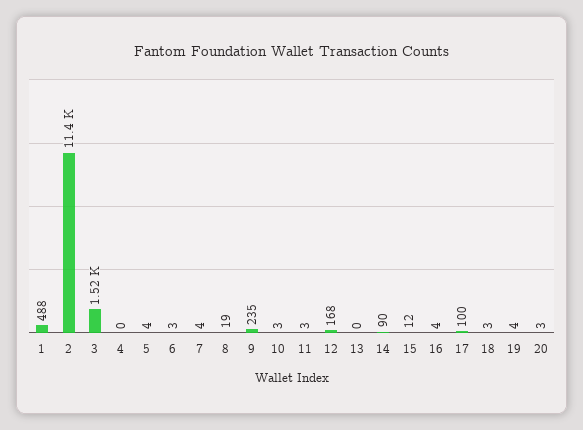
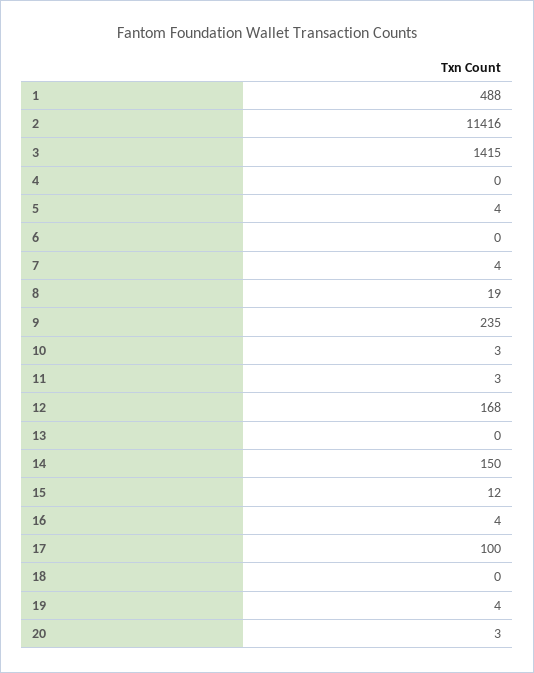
3: 1520 -> 1415
6: 3 -> 0
14: 90 -> 150
18: 3 -> 0

